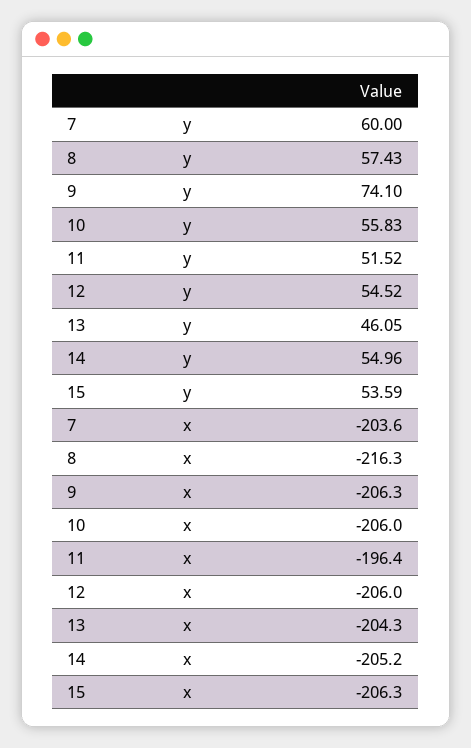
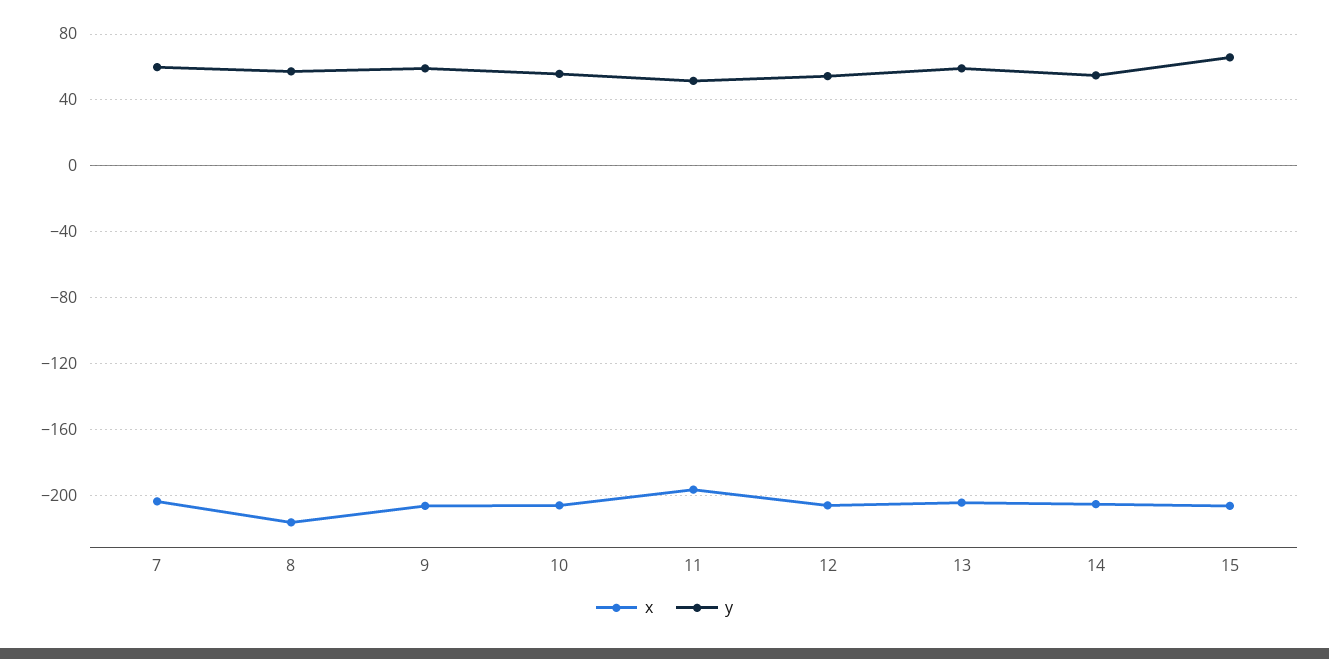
y, 9: 74.1 -> 60
y, 13: 46.05 -> 60
y, 15: 53.59 -> 65

